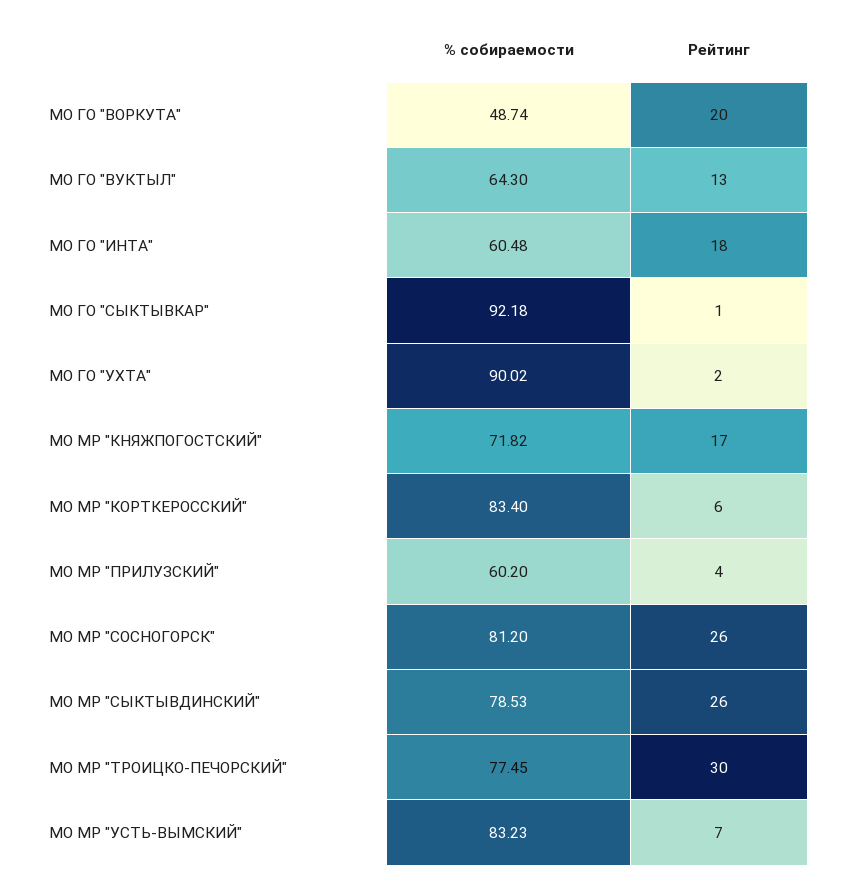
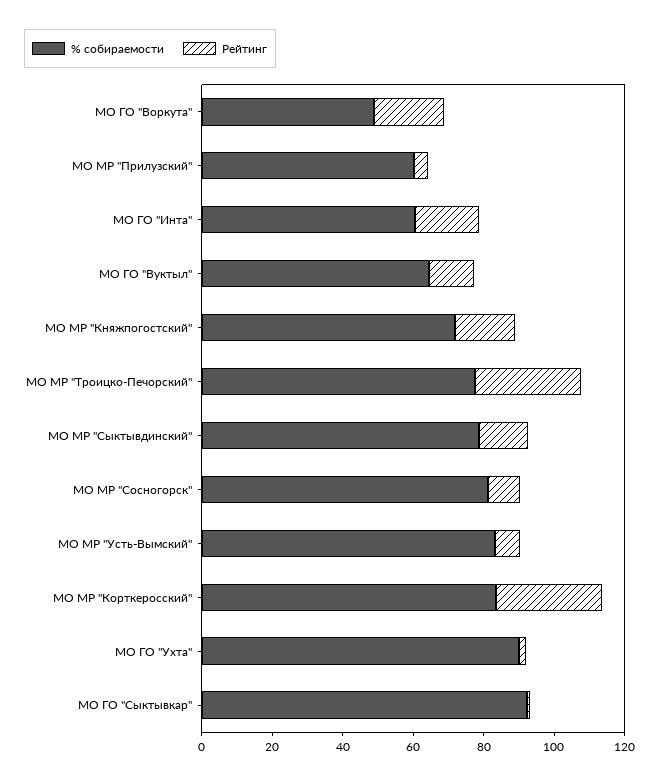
Рейтинг, МО МР "КОРТКЕРОССКИЙ": 6 -> 30
Рейтинг, МО МР "СОСНОГОРСК": 26 -> 10
Рейтинг, МО МР "СЫКТЫВДИНСКИЙ": 26 -> 15

